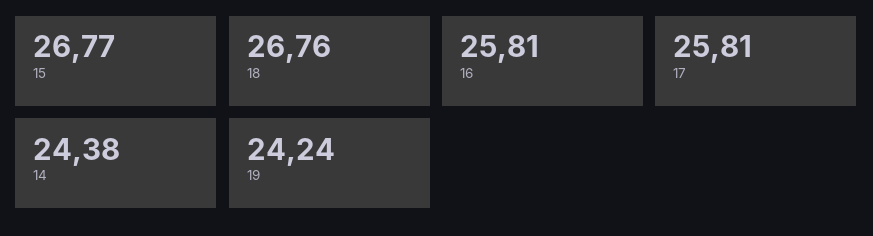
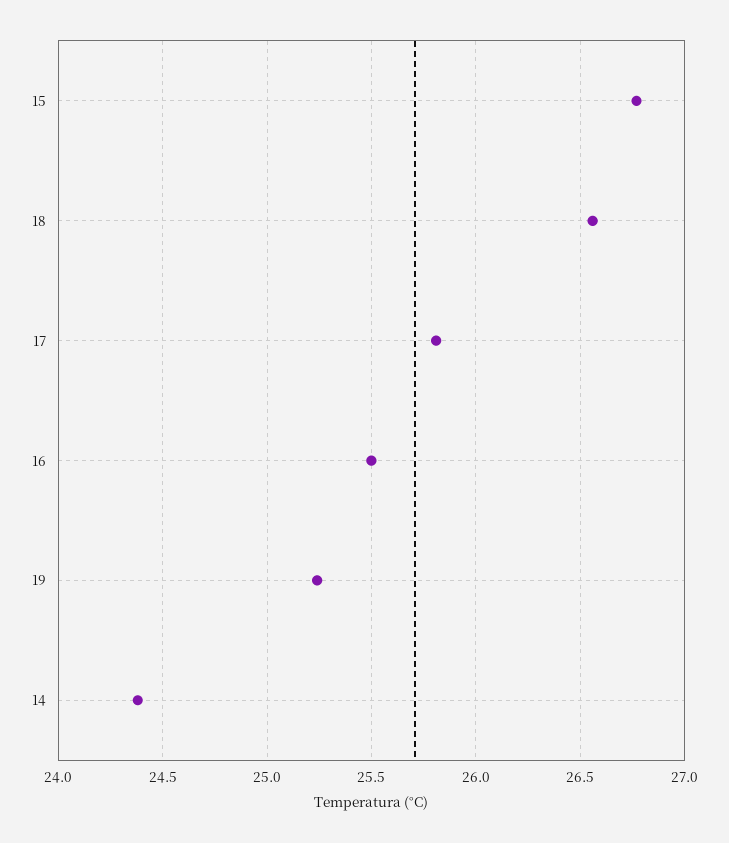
18: 26.76 -> 26.55
16: 25.81 -> 25.5
19: 24.24 -> 25.25

